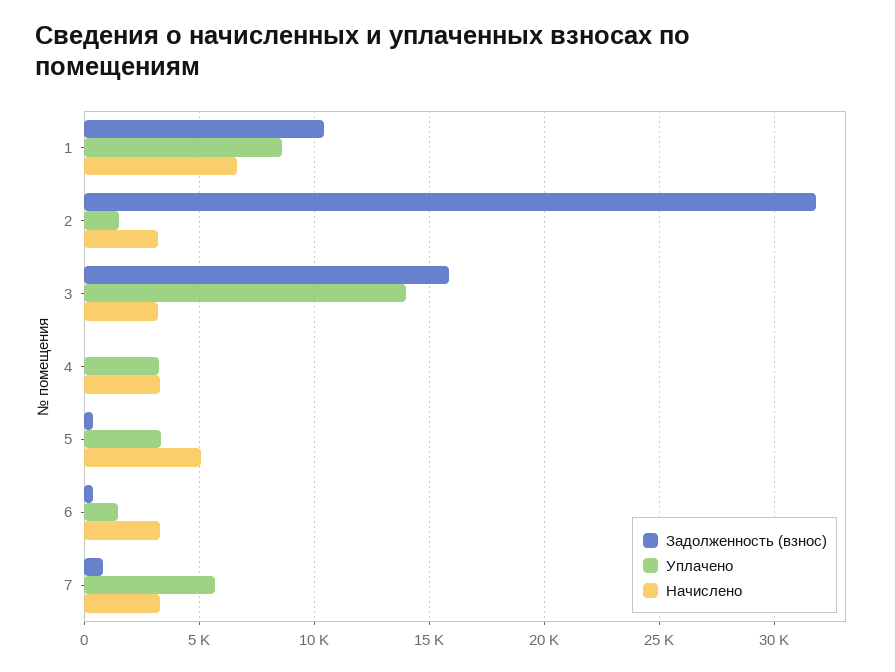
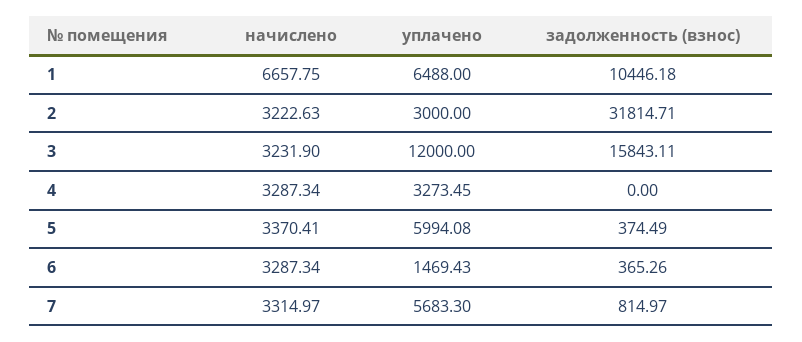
Уплачено, 1: 8500 -> 6488
Уплачено, 2: 1500 -> 3000
Уплачено, 3: 14000 -> 12000
Уплачено, 5: 3500 -> 5994.08
Начислено, 5: 5000 -> 3370.41

